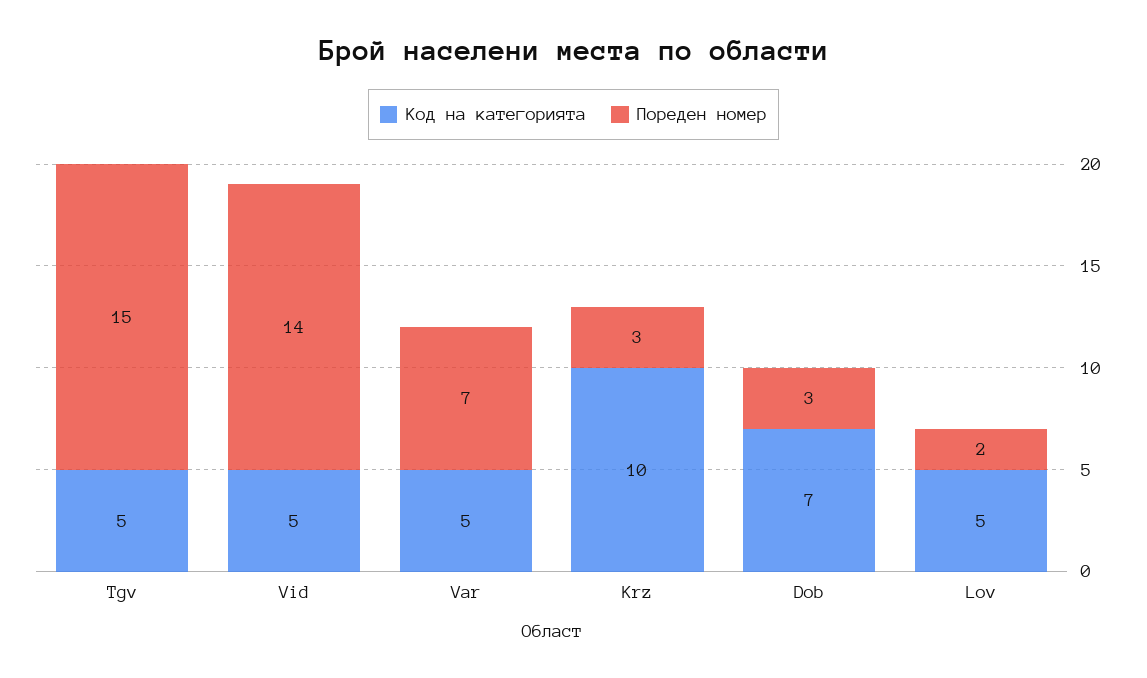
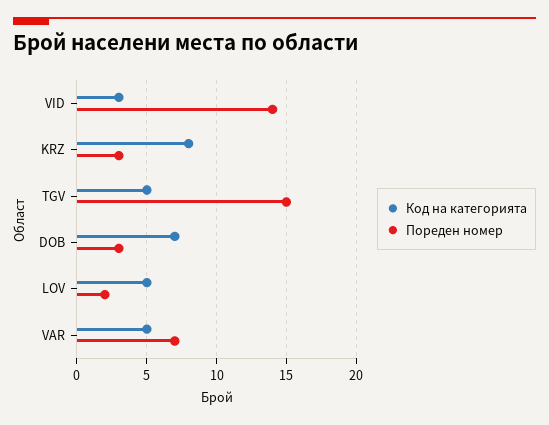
Код на категорията, Vid: 5 -> 3
Код на категорията, Krz: 10 -> 8

